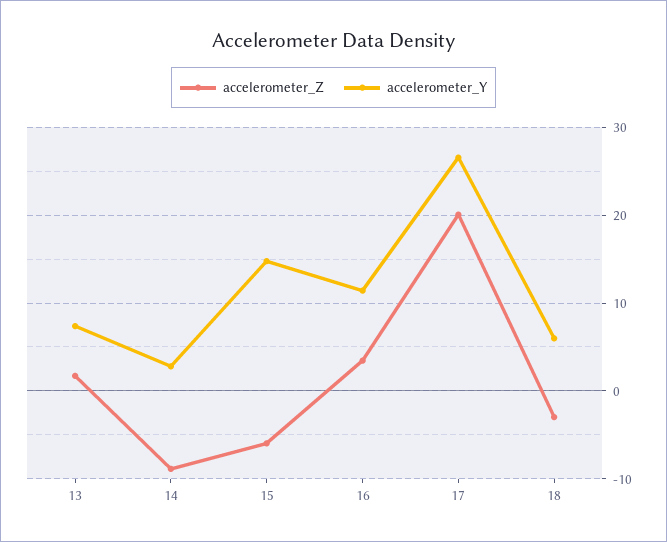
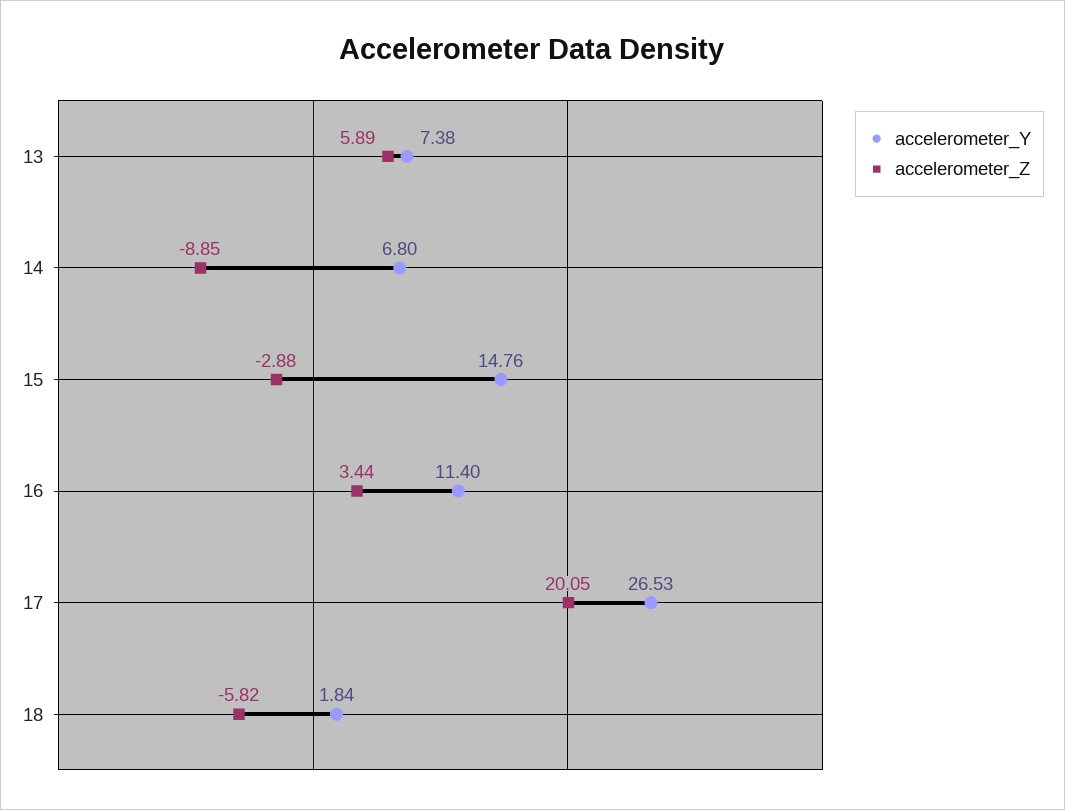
accelerometer_Z, 13: 2 -> 5.89
accelerometer_Y, 14: 3 -> 6.8
accelerometer_Z, 15: -6 -> -2.88
accelerometer_Z, 18: -3 -> -5.82
accelerometer_Y, 18: 6 -> 1.84

